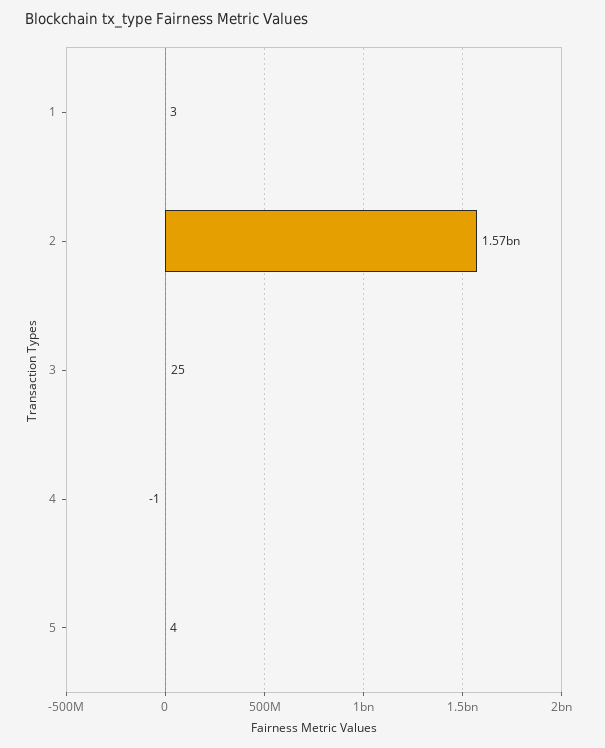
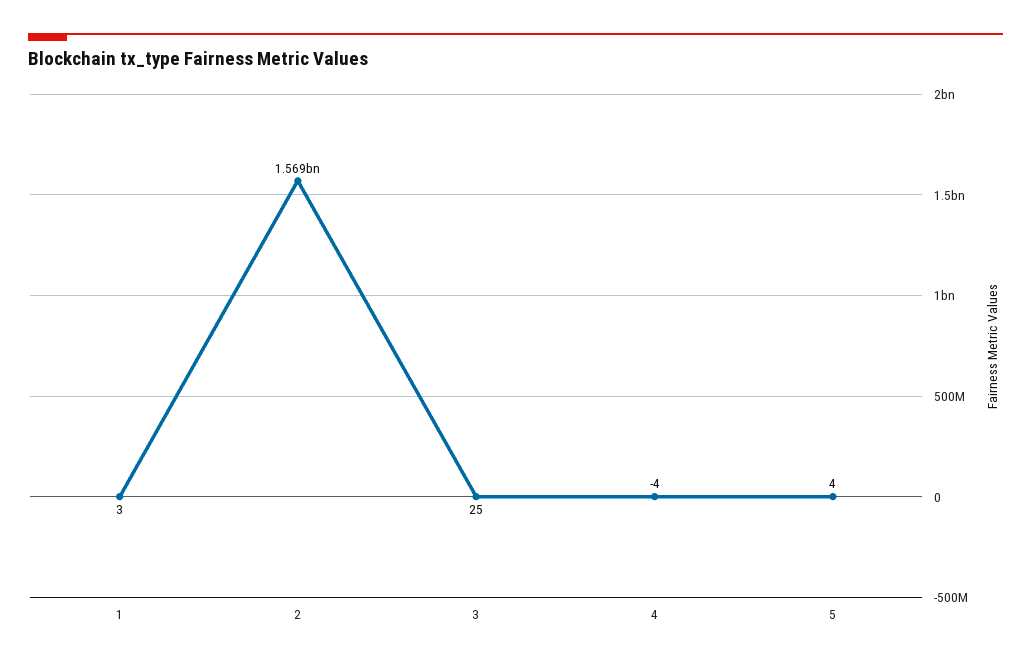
4: -1 -> -4

